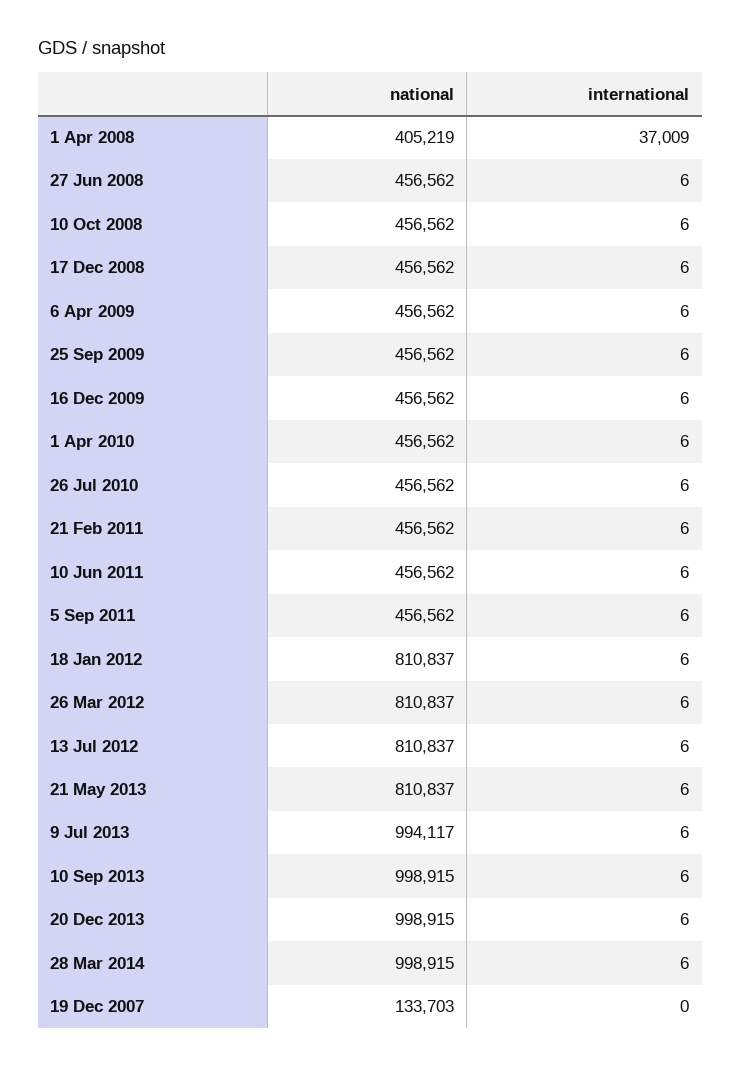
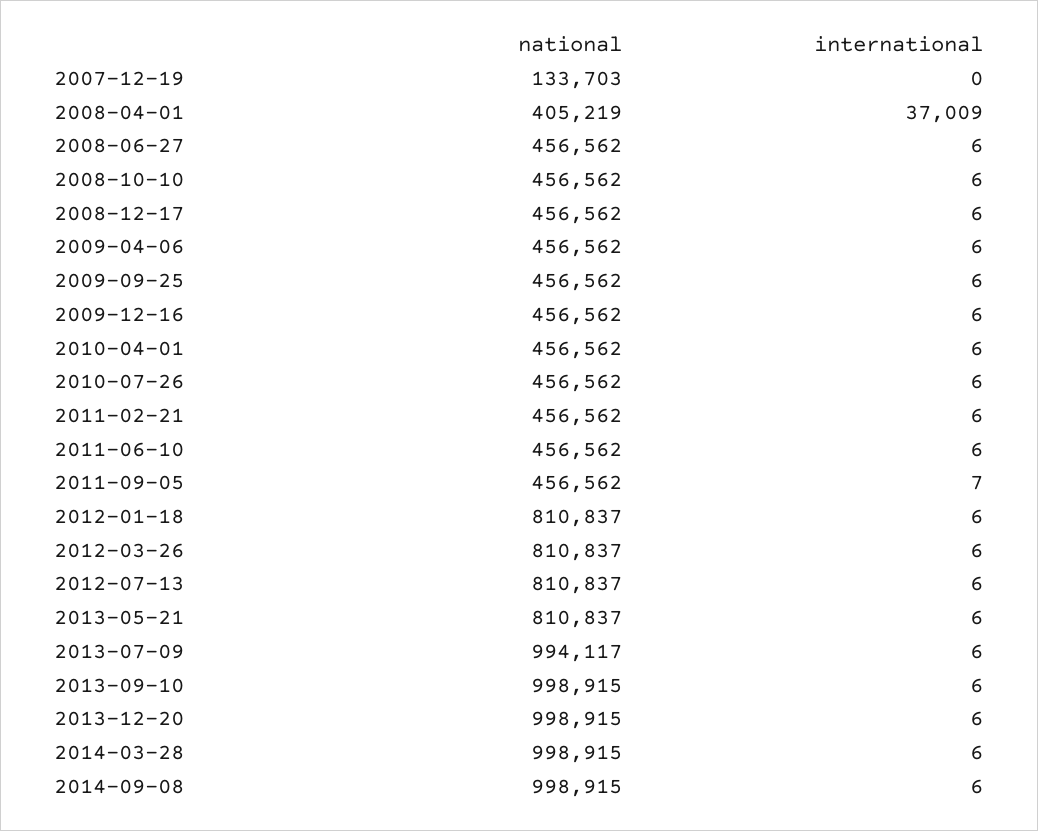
international, 5 Sep 2011: 6 -> 7
national, 2014-09-08: none -> 998915
international, 2014-09-08: none -> 6

